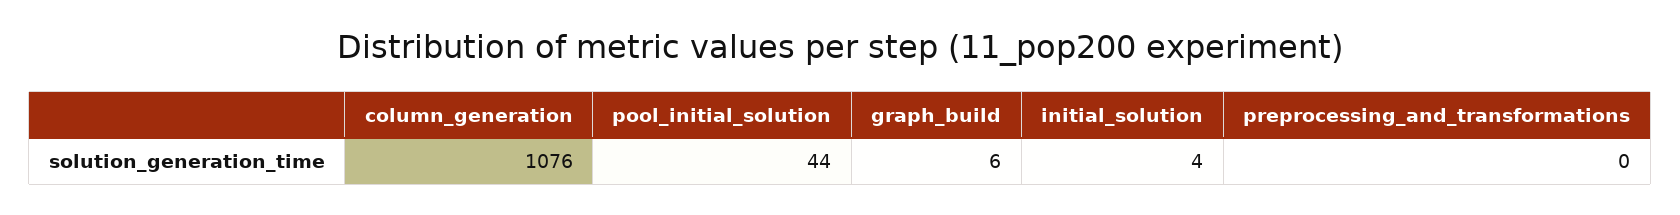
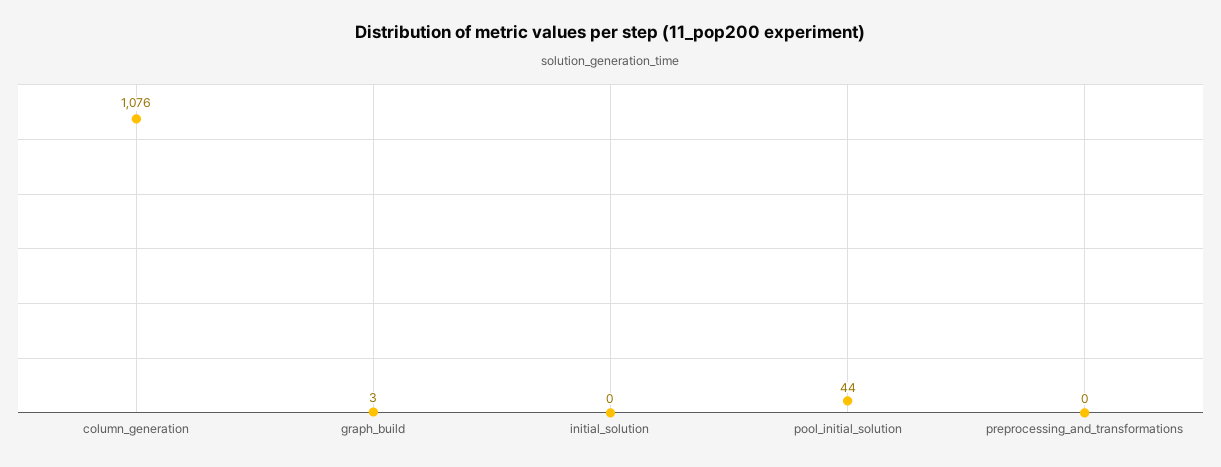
graph_build: 6 -> 3
initial_solution: 4 -> 0

